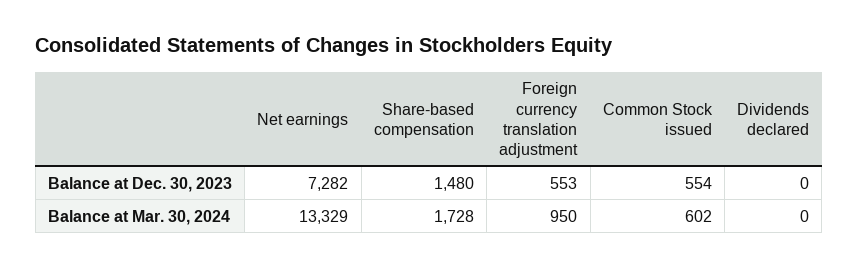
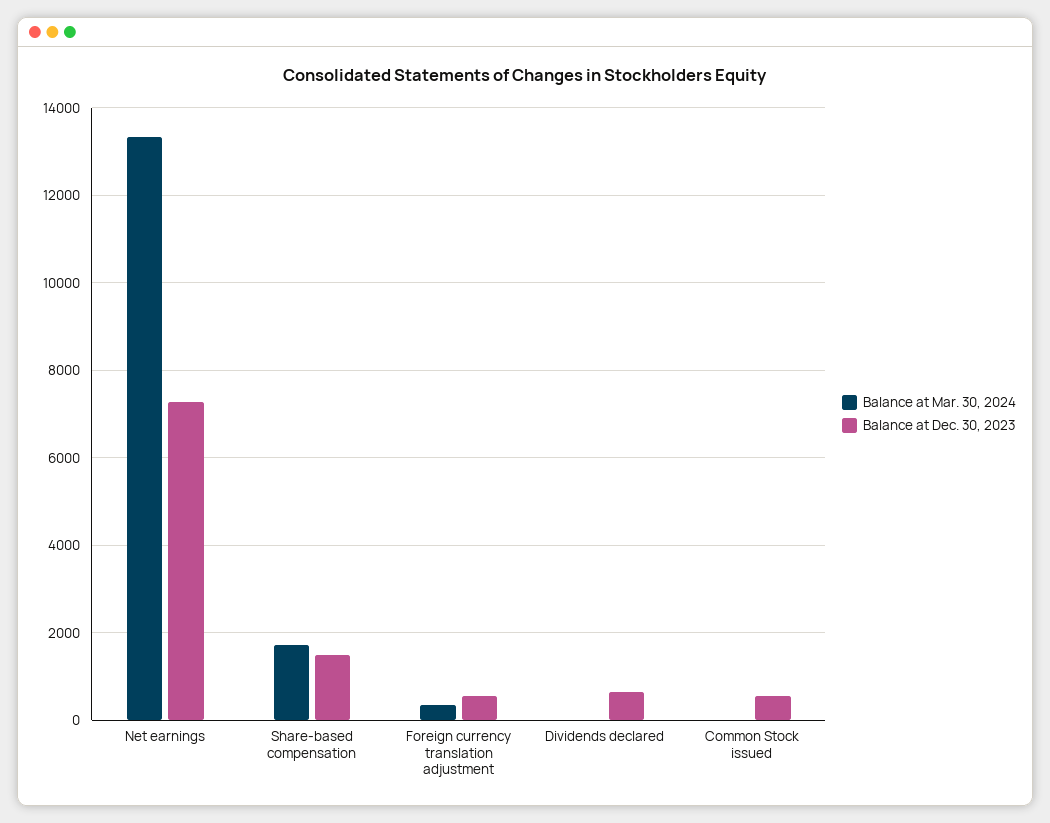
Balance at Dec. 30, 2023, Dividends declared: 0 -> 600
Balance at Mar. 30, 2024, Foreign currency translation adjustment: 950 -> 400
Balance at Mar. 30, 2024, Common Stock issued: 602 -> 0

